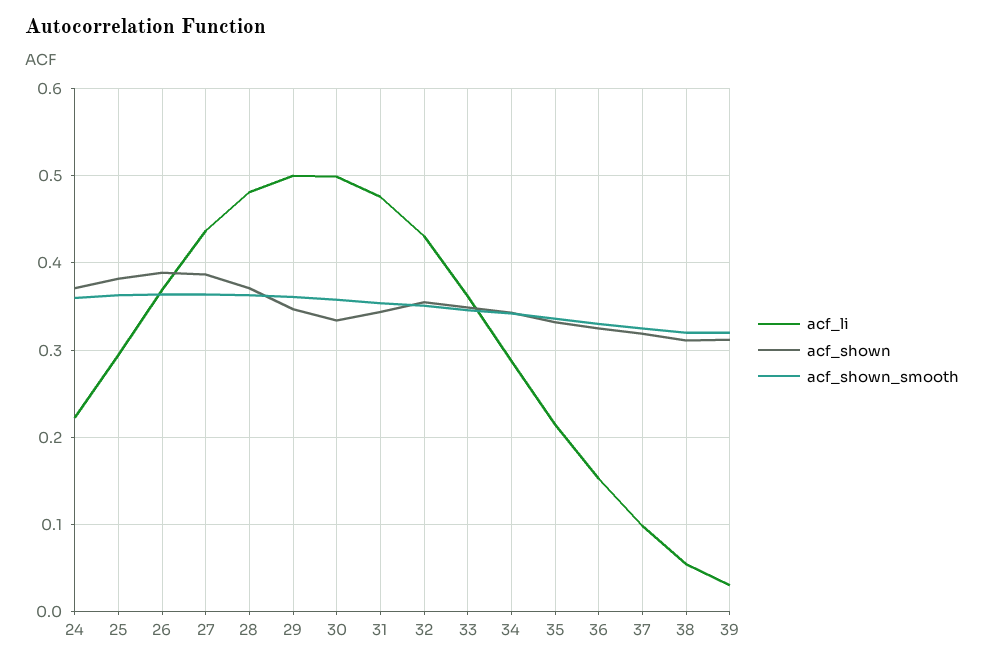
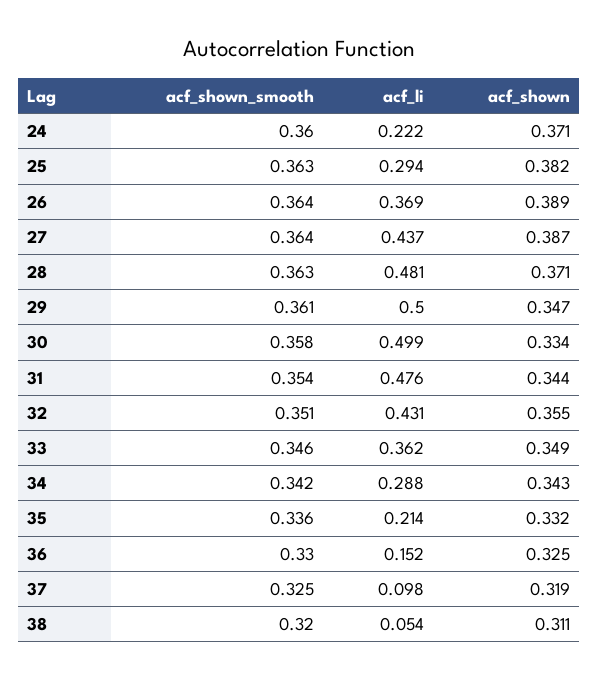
acf_li, 39: 0.03 -> none
acf_shown, 39: 0.31 -> none
acf_shown_smooth, 39: 0.32 -> none

